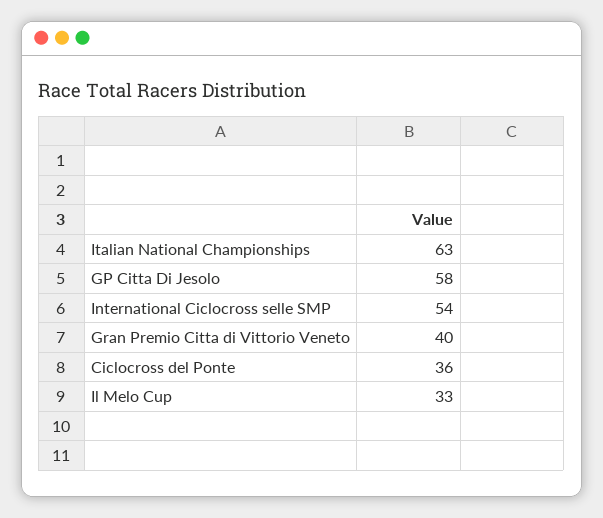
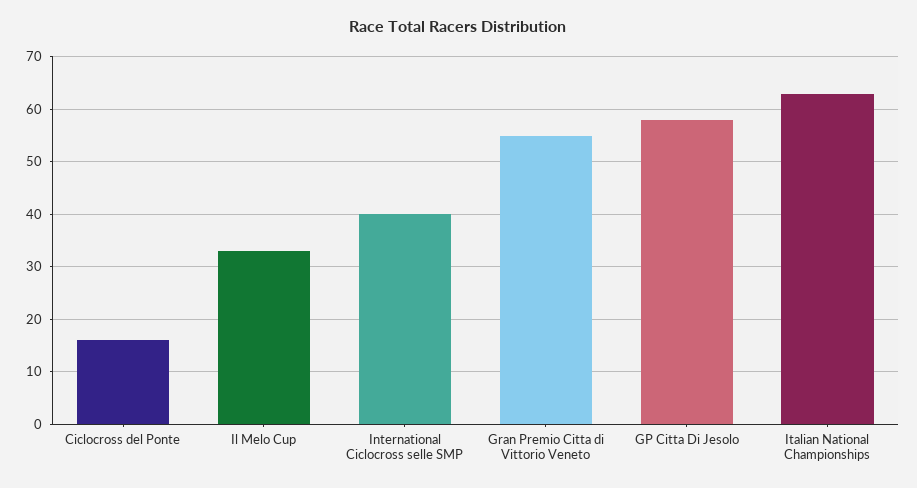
International Ciclocross selle SMP: 54 -> 40
Gran Premio Citta di Vittorio Veneto: 40 -> 55
Ciclocross del Ponte: 36 -> 15

